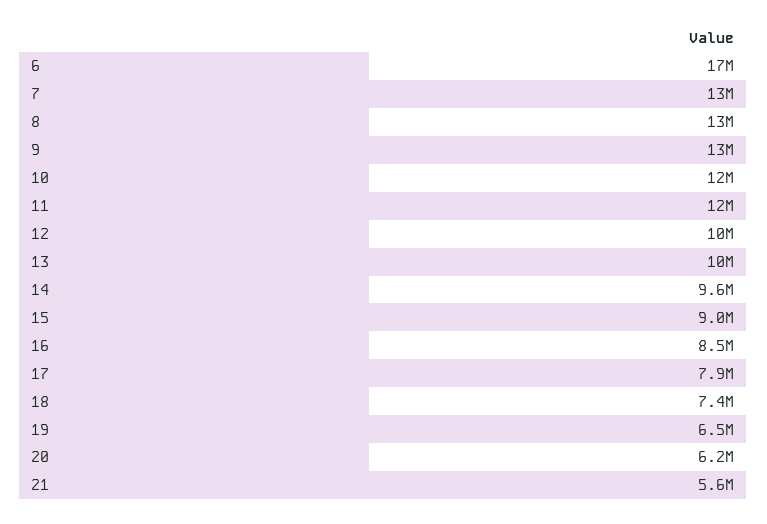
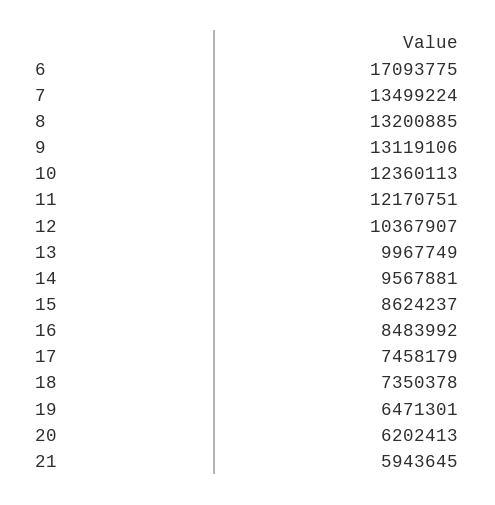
15: 9000000 -> 8624237
17: 7900000 -> 7458179
21: 5600000 -> 5943645

